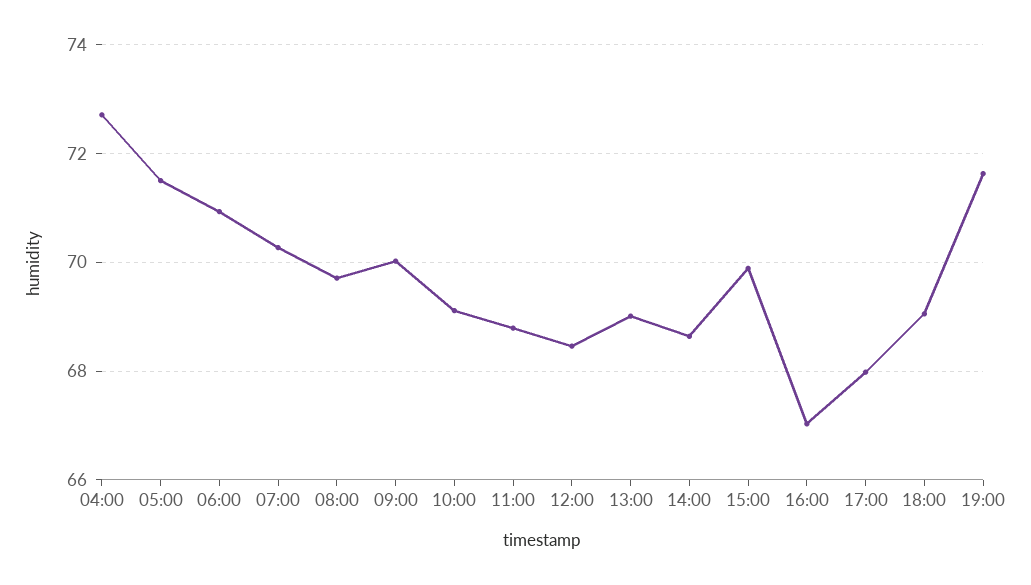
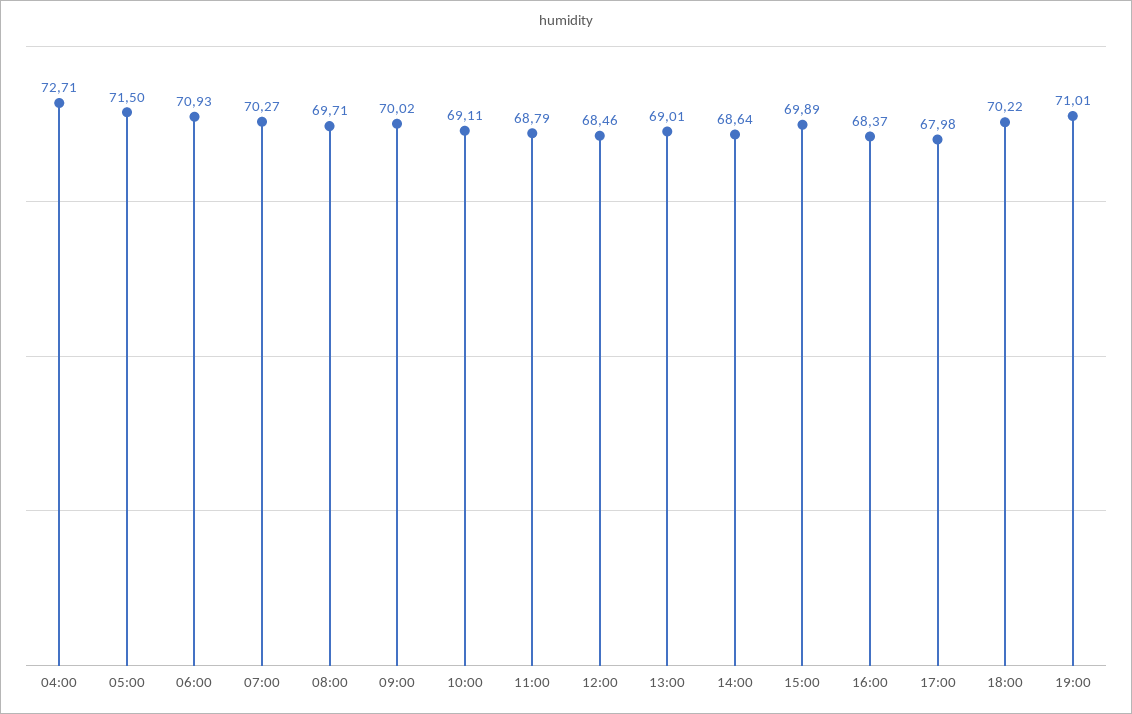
16:00: 67 -> 68.37
18:00: 69 -> 70.22
19:00: 71.6 -> 71.01

